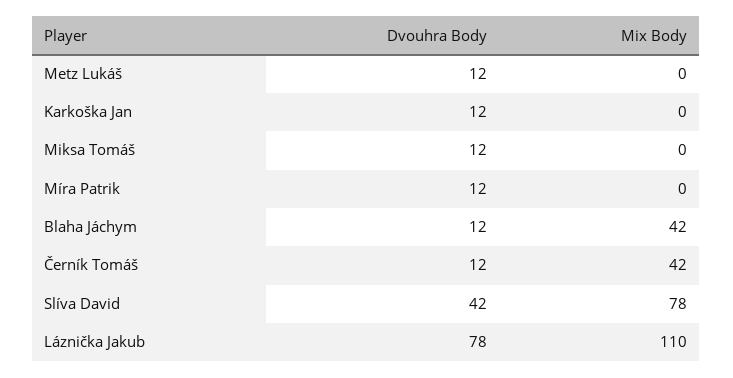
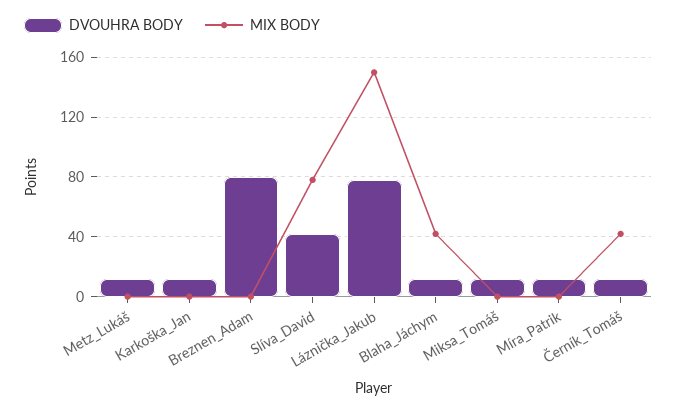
Mix Body, Láznička Jakub: 110 -> 150
Dvouhra Body, Breznen_Adam: none -> 80
Mix Body, Breznen_Adam: none -> 0

